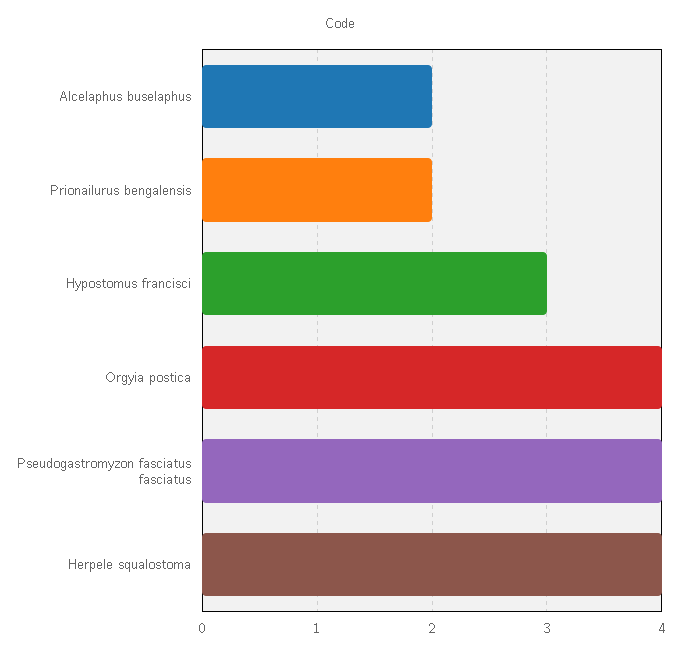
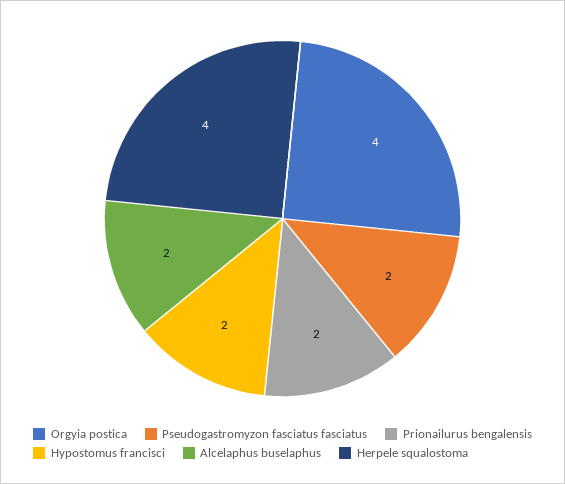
Hypostomus francisci: 3 -> 2
Pseudogastromyzon fasciatus fasciatus: 4 -> 2

